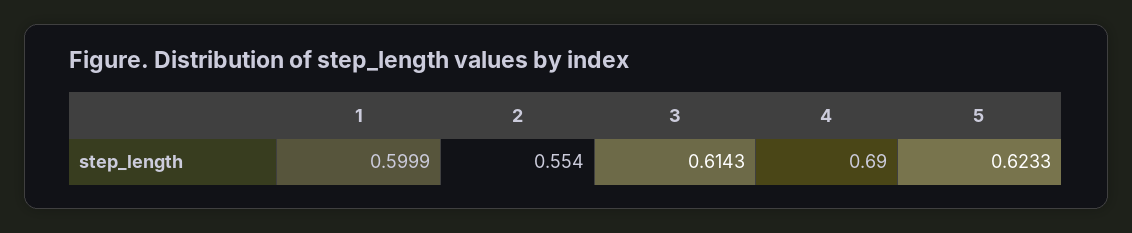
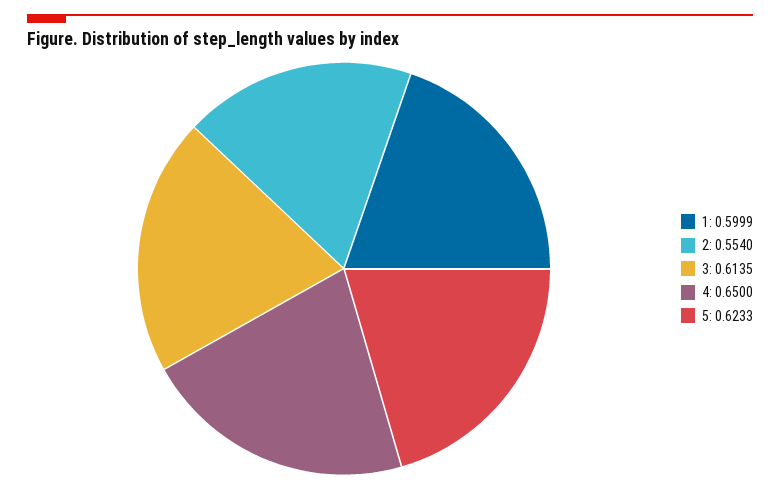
3: 0.6143 -> 0.6135
4: 0.69 -> 0.65

